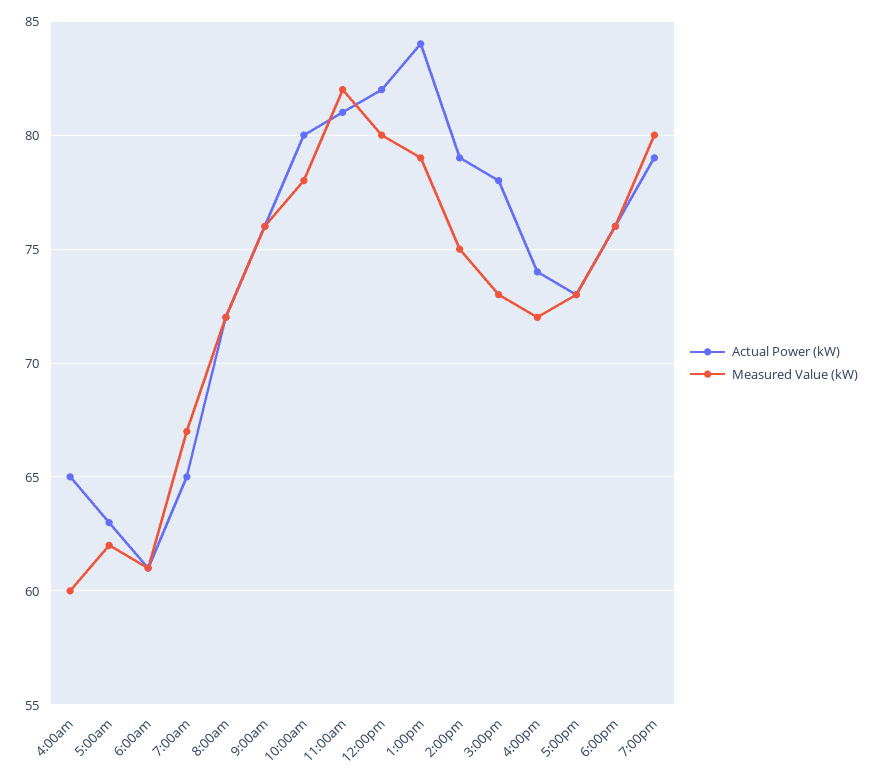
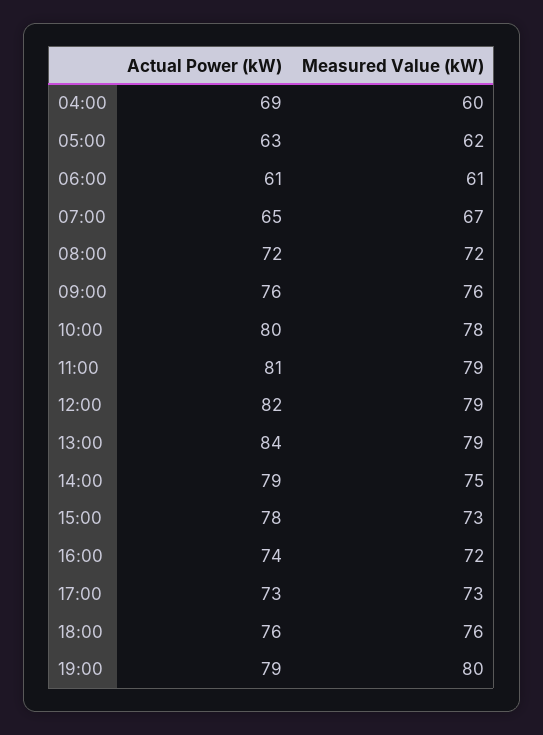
Actual Power (kW), 4:00am: 65 -> 69
Measured Value (kW), 11:00am: 82 -> 79
Measured Value (kW), 12:00pm: 80 -> 79

